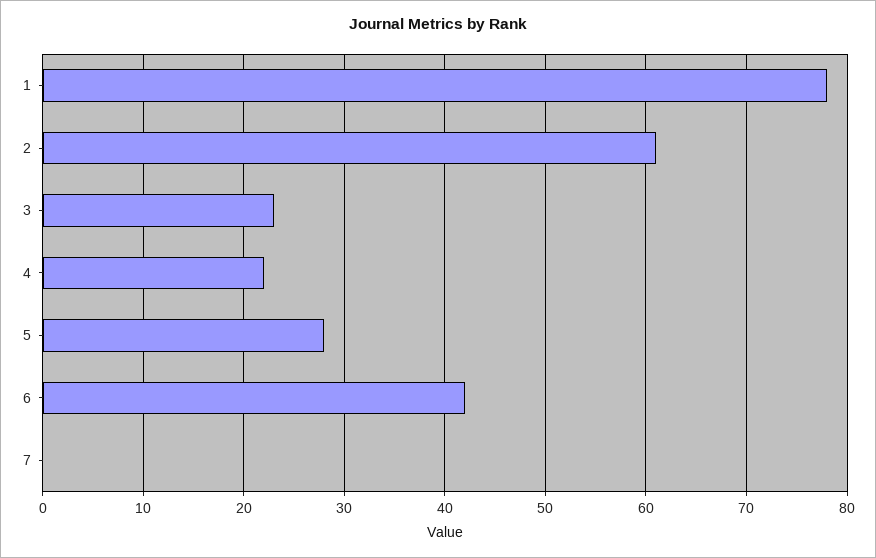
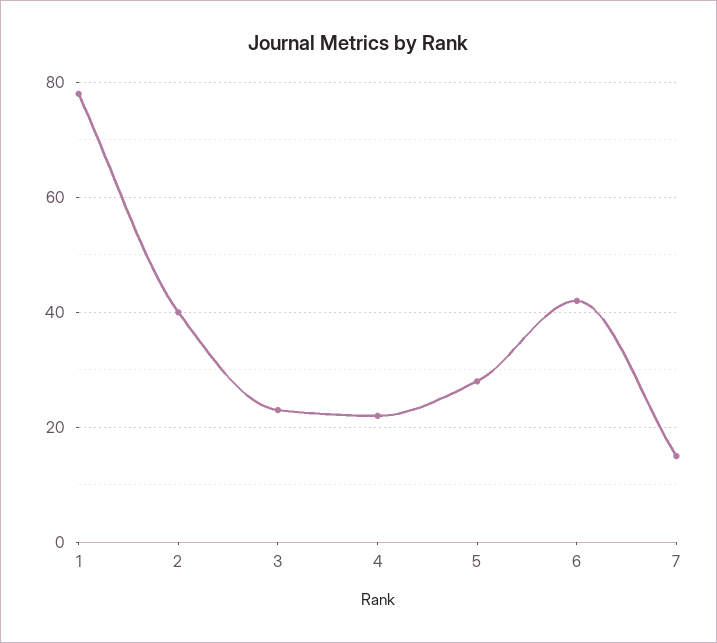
2: 61 -> 40
7: 0 -> 15

